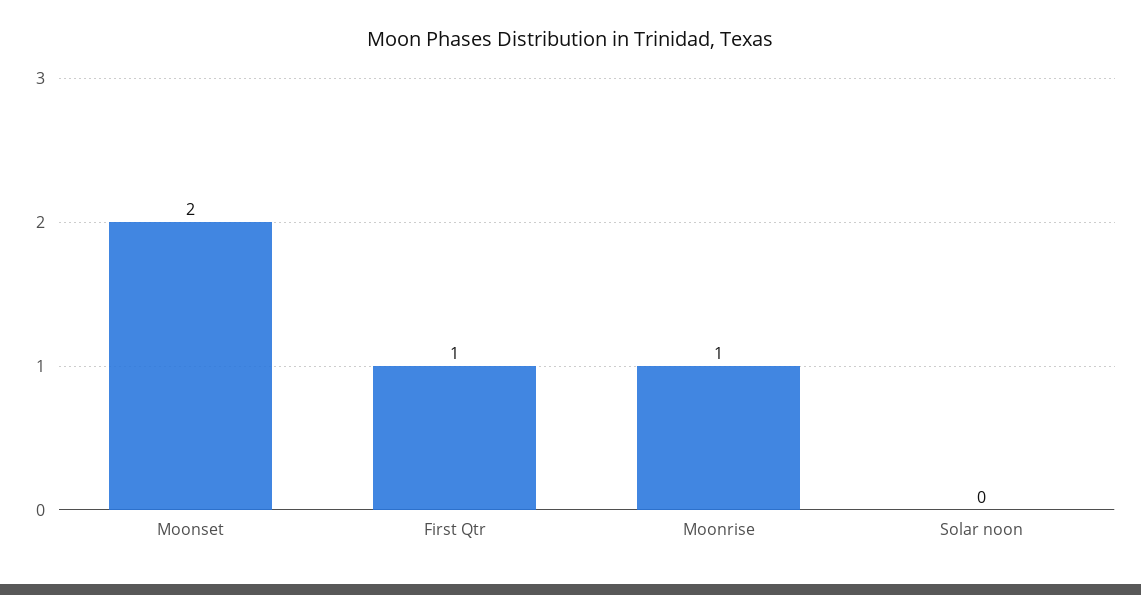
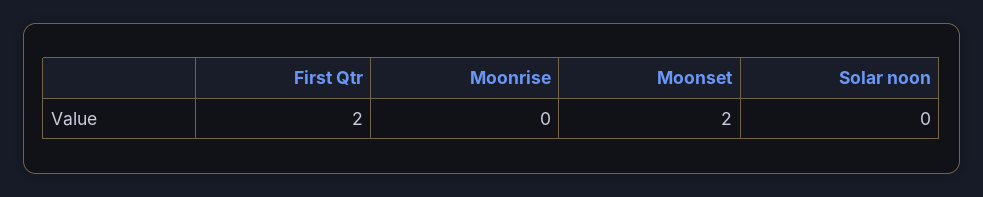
First Qtr: 1 -> 2
Moonrise: 1 -> 0

